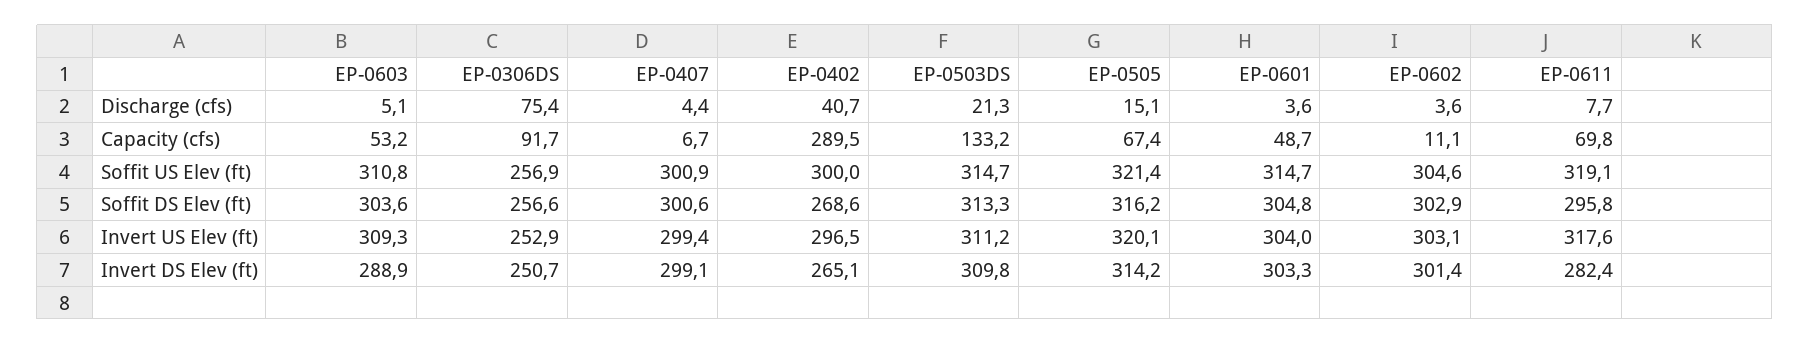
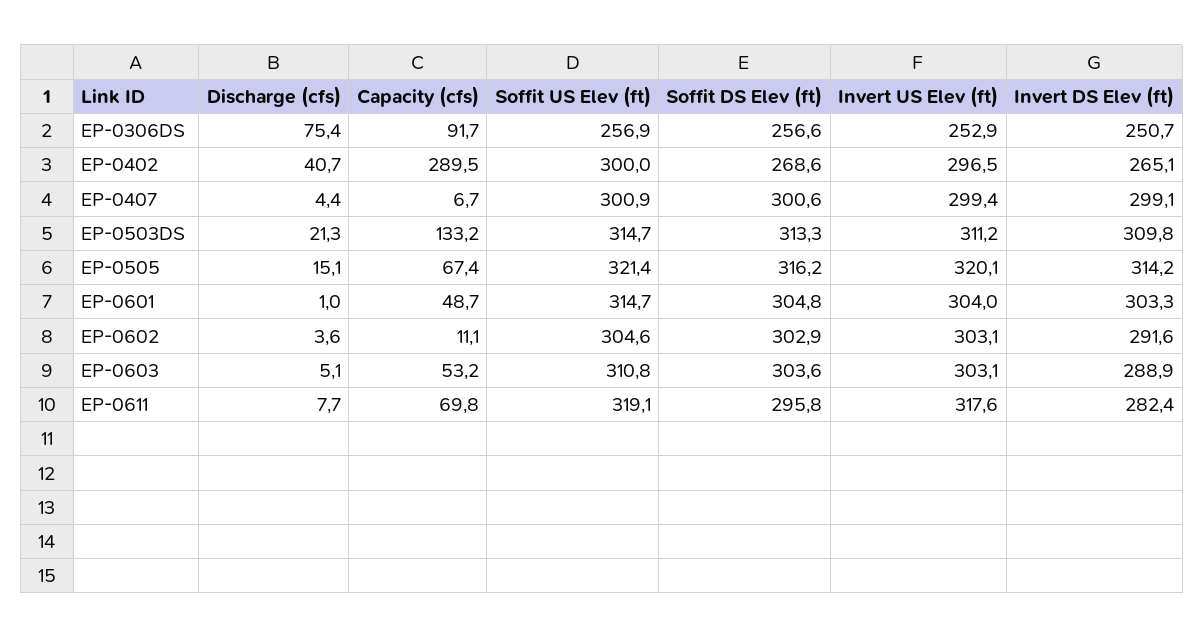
EP-0601, Discharge (cfs): 3.6 -> 1
EP-0603, Invert US Elev (ft): 309.3 -> 303.1
EP-0602, Invert DS Elev (ft): 301.4 -> 291.6

